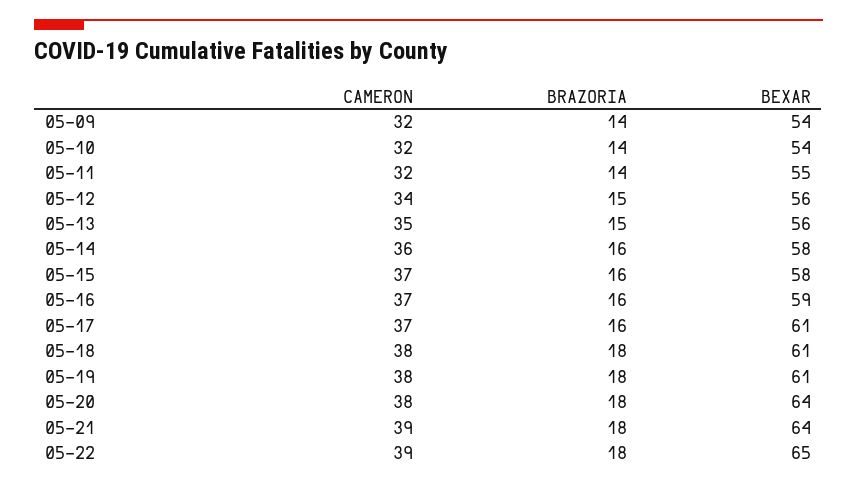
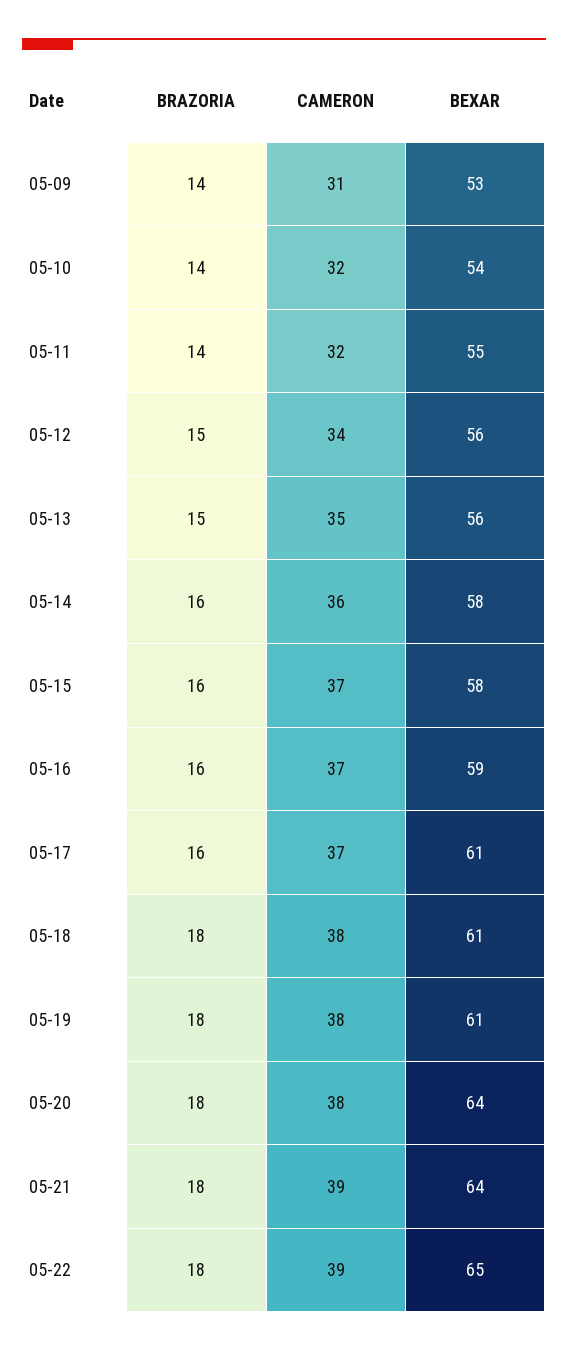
CAMERON, 05-09: 32 -> 31
BEXAR, 05-09: 54 -> 53

